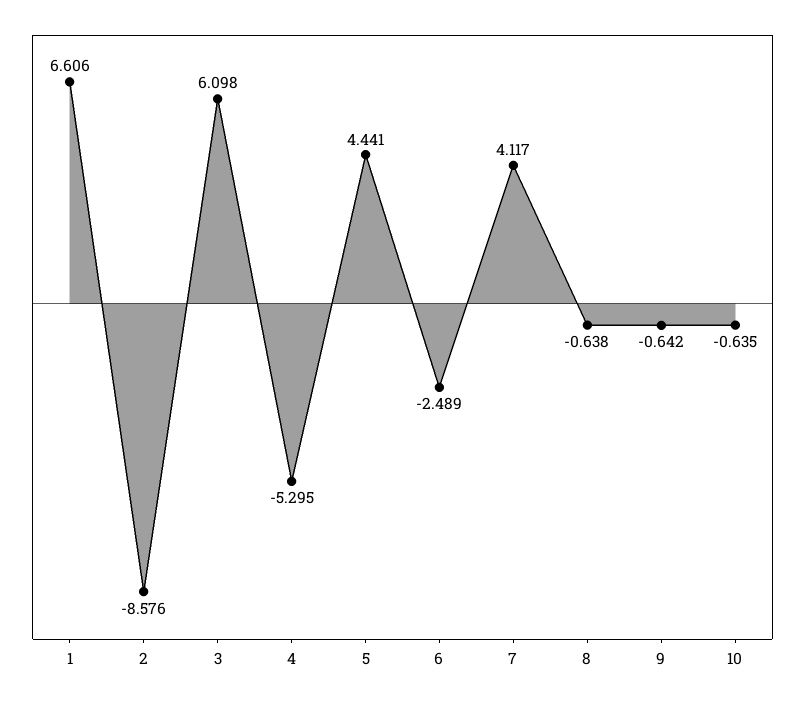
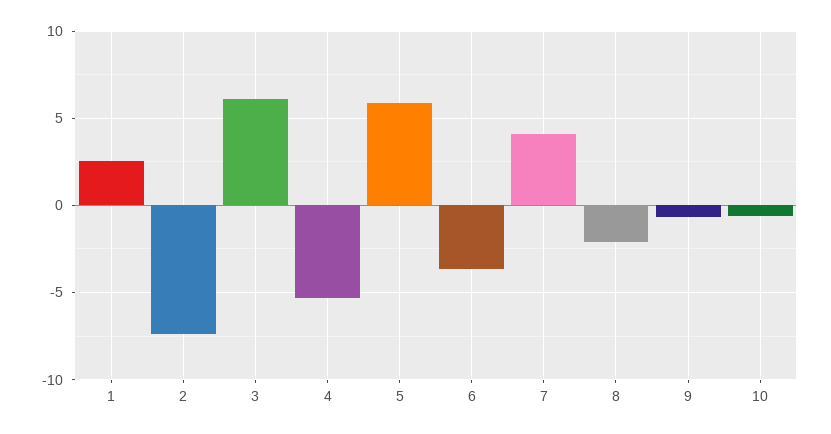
1: 6.606 -> 2.5
2: -8.576 -> -7.5
5: 4.441 -> 6
6: -2.489 -> -3.5
8: -0.638 -> -2

